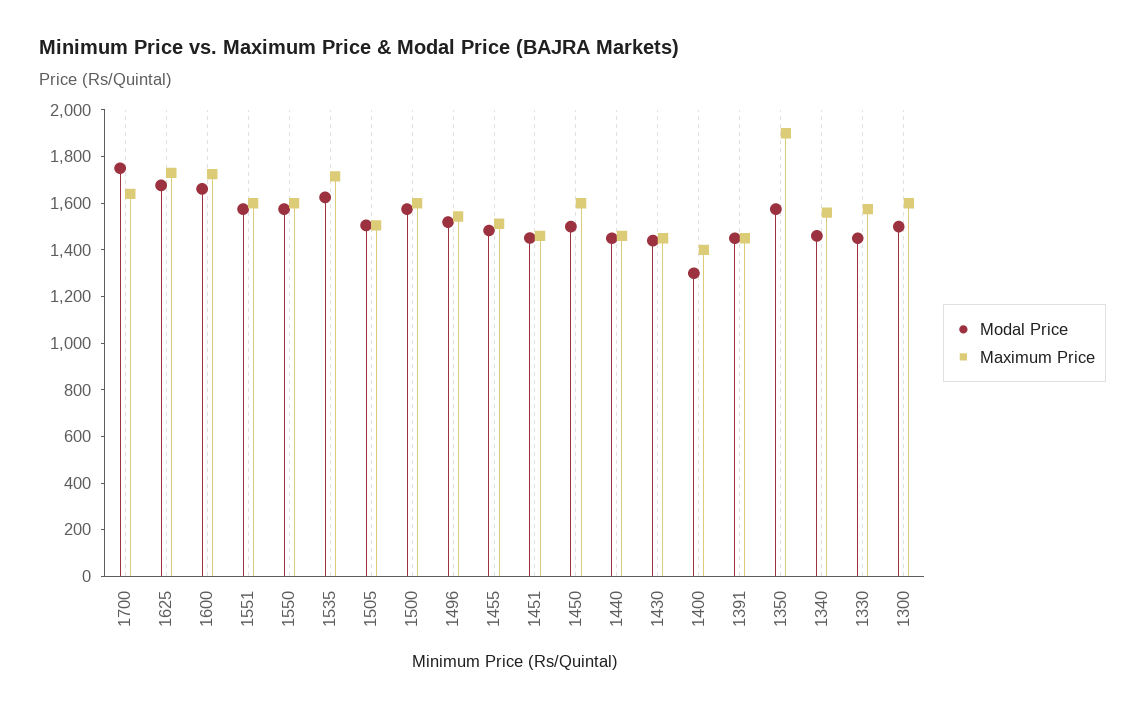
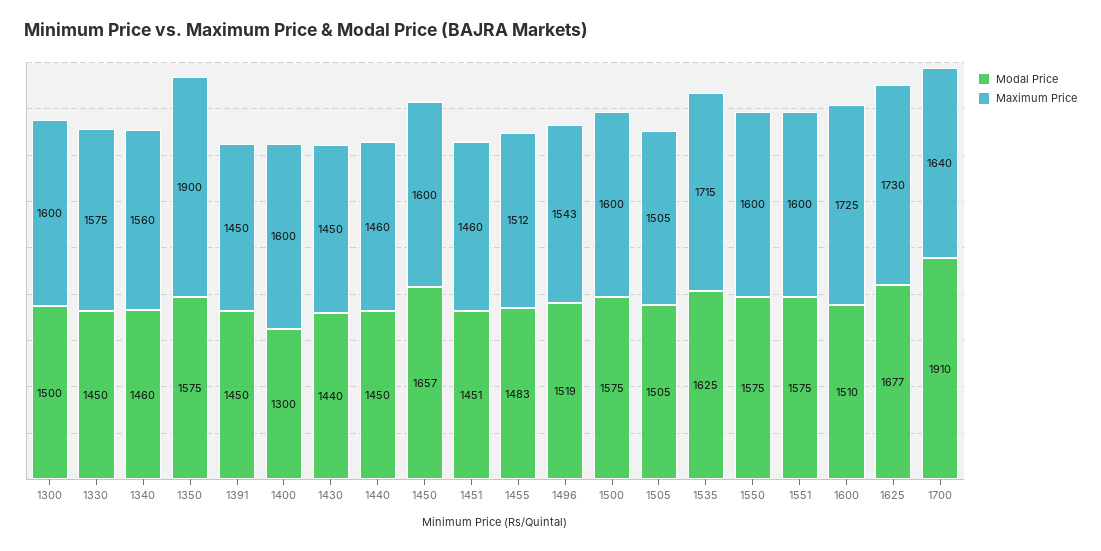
Modal Price, 1700: 1750 -> 1910
Modal Price, 1600: 1650 -> 1510
Modal Price, 1450: 1500 -> 1657
Maximum Price, 1400: 1400 -> 1600

